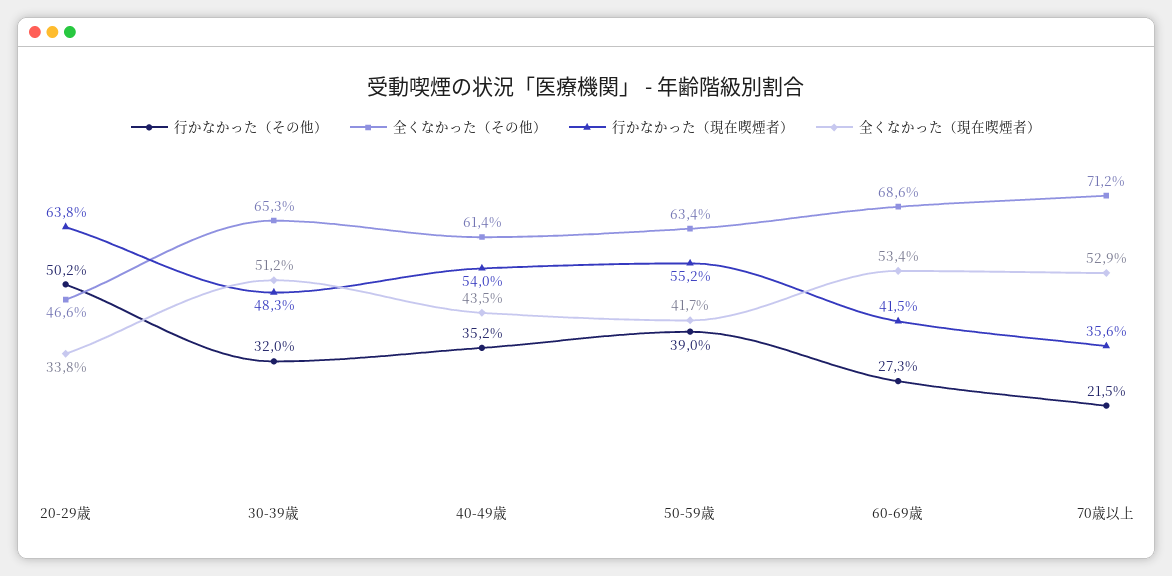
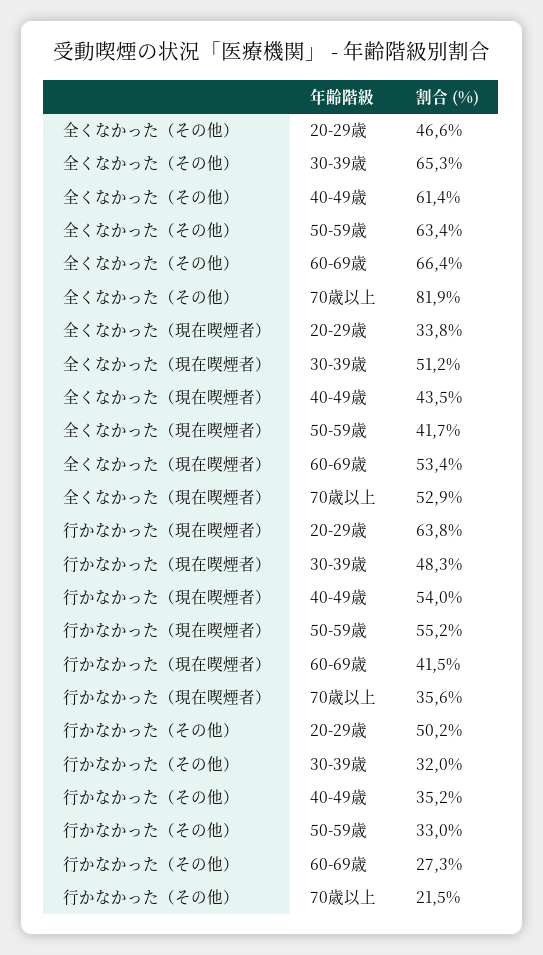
行かなかった（その他）, 50-59歳: 39 -> 33
全くなかった（その他）, 60-69歳: 68.6 -> 66.4
全くなかった（その他）, 70歳以上: 71.2 -> 81.9

